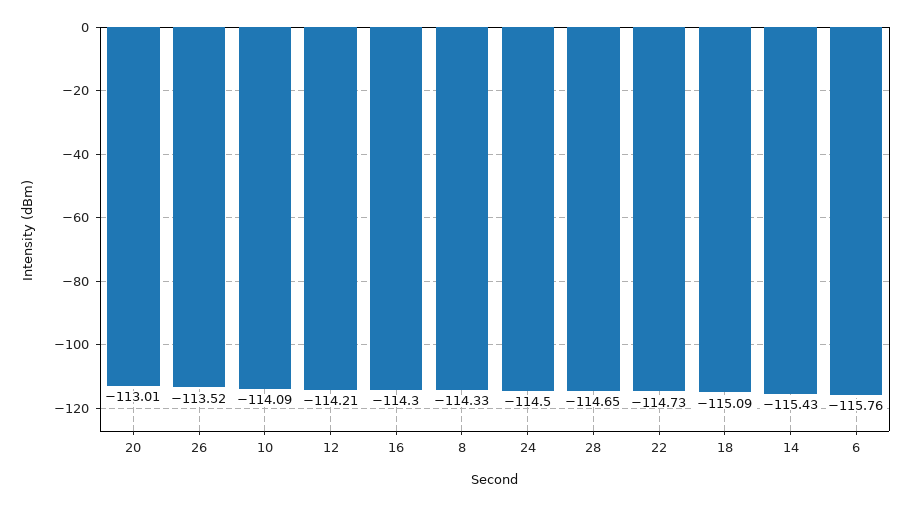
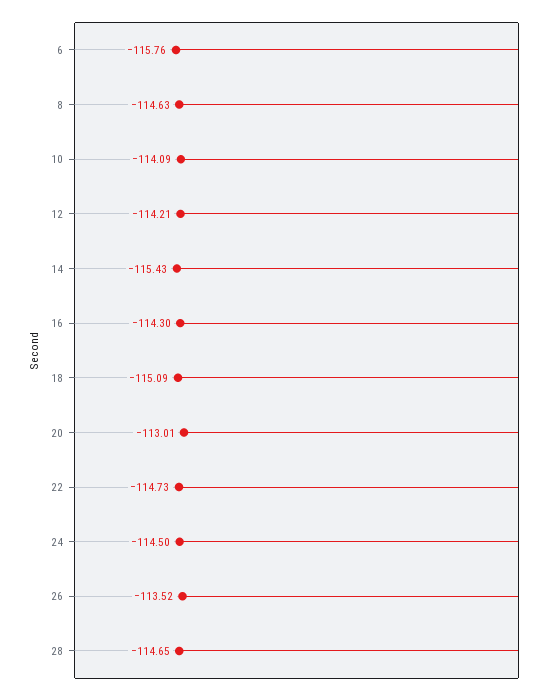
8: -114.33 -> -114.63

